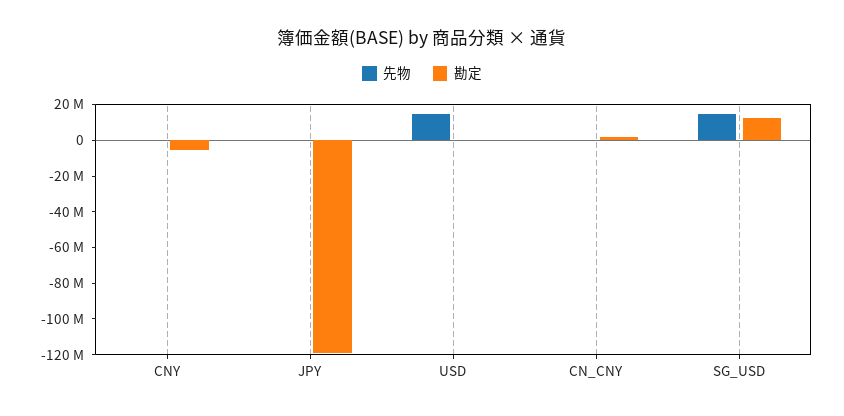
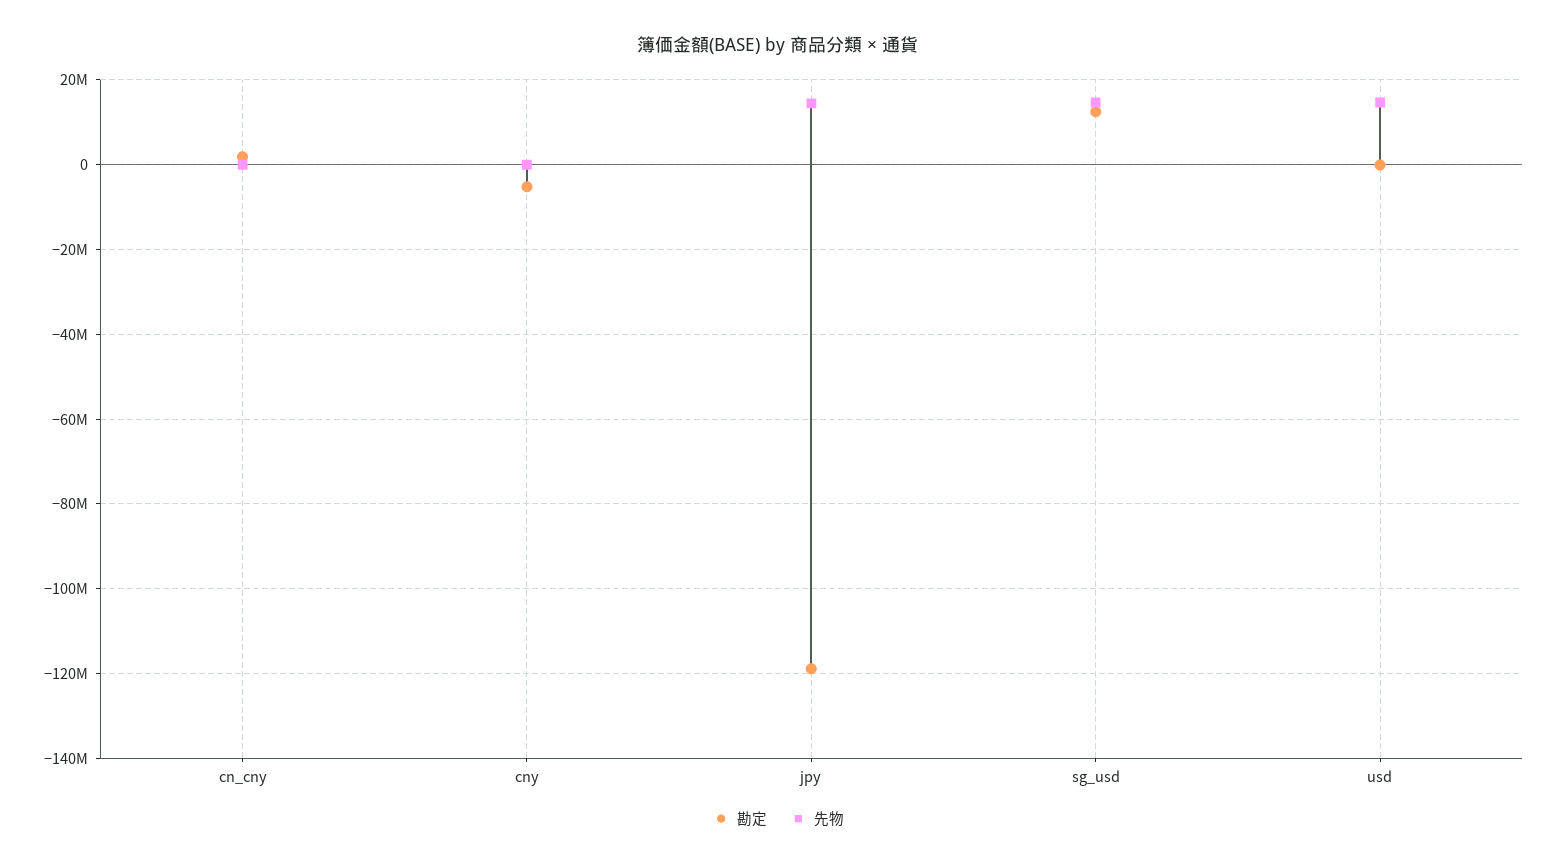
先物, JPY: 0 -> 14000000

